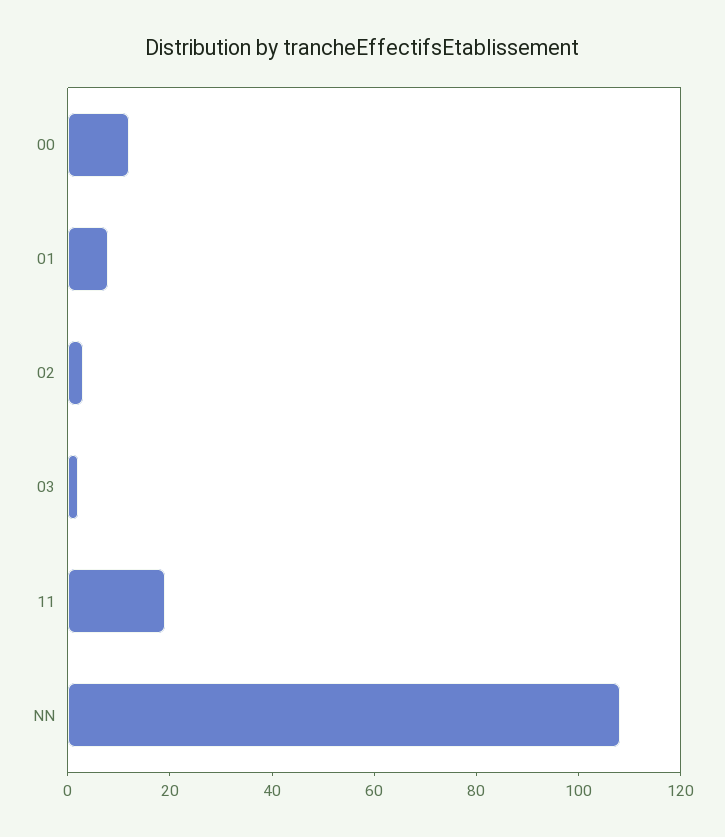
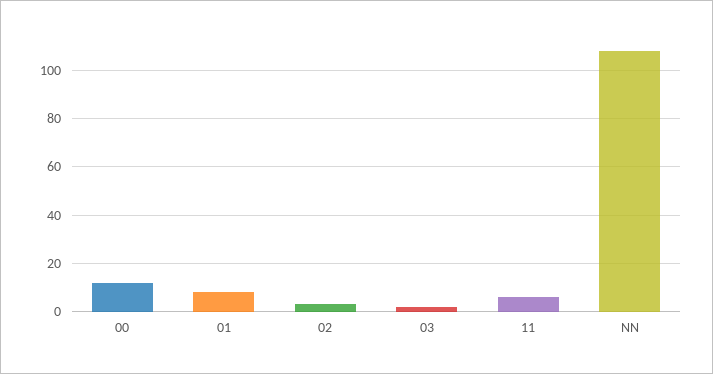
11: 20 -> 5

